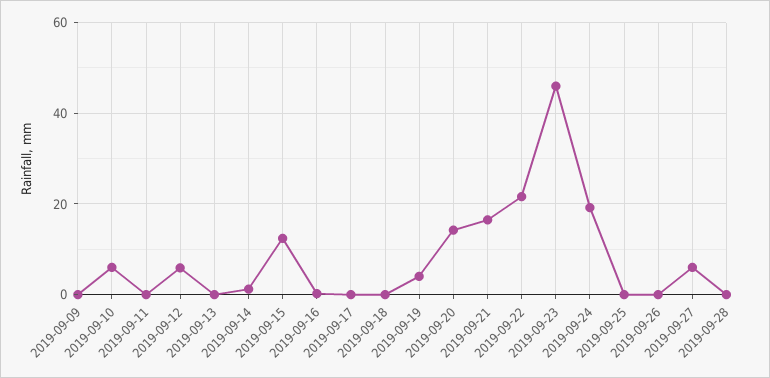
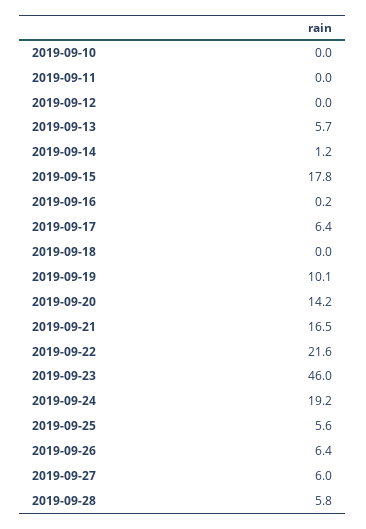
2019-09-09: 0 -> none
2019-09-10: 6 -> 0
2019-09-12: 6 -> 0
2019-09-13: 0 -> 5.7
2019-09-15: 12 -> 17.8
2019-09-17: 0 -> 6.4
2019-09-19: 4 -> 10.1
2019-09-25: 0 -> 5.6
2019-09-26: 0 -> 6.4
2019-09-28: 0 -> 5.8

